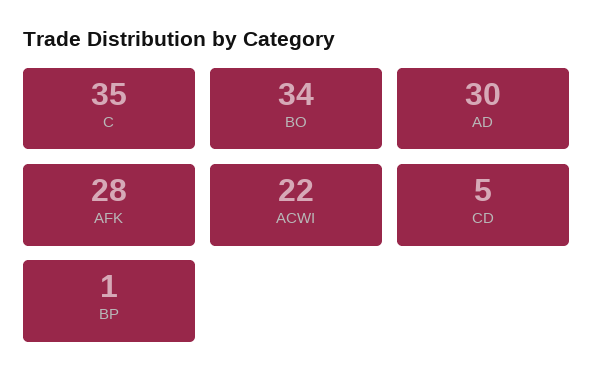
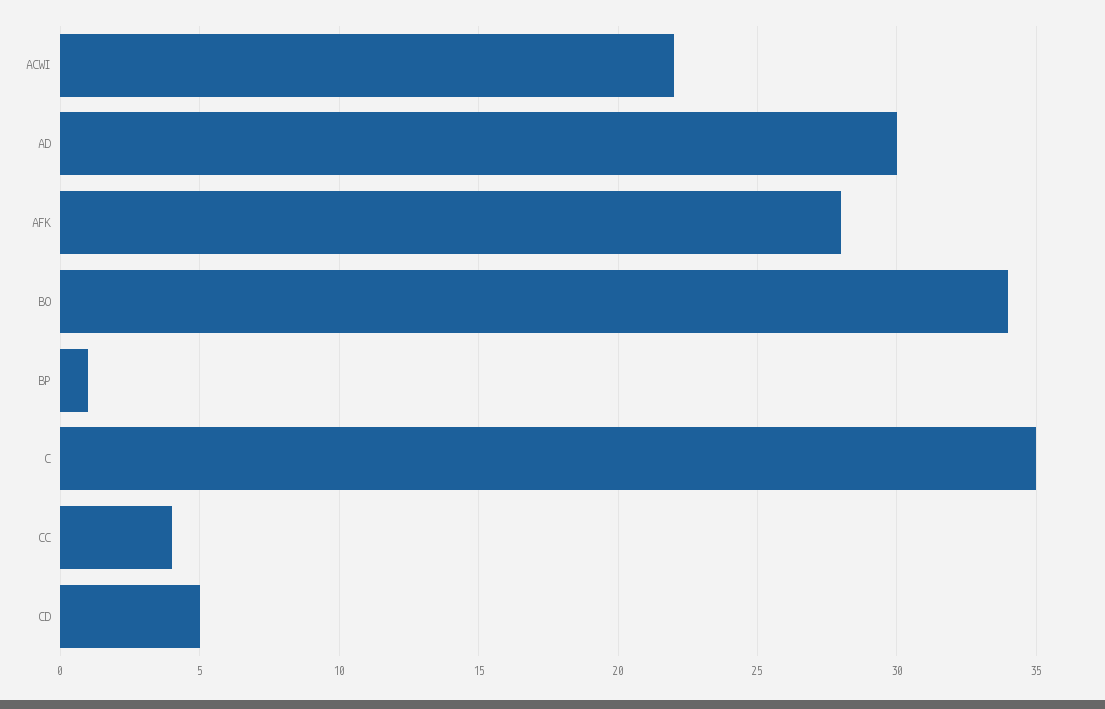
CC: none -> 4

